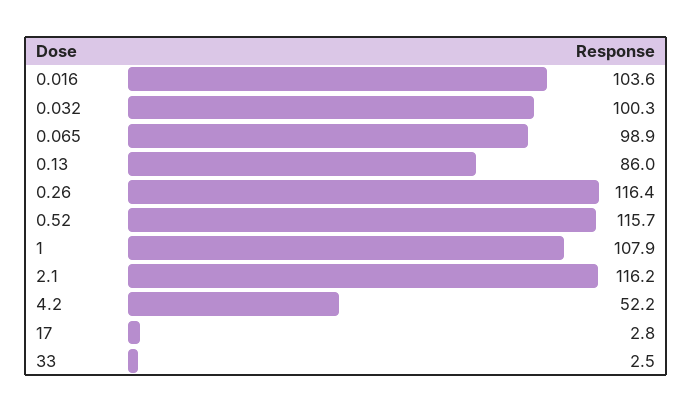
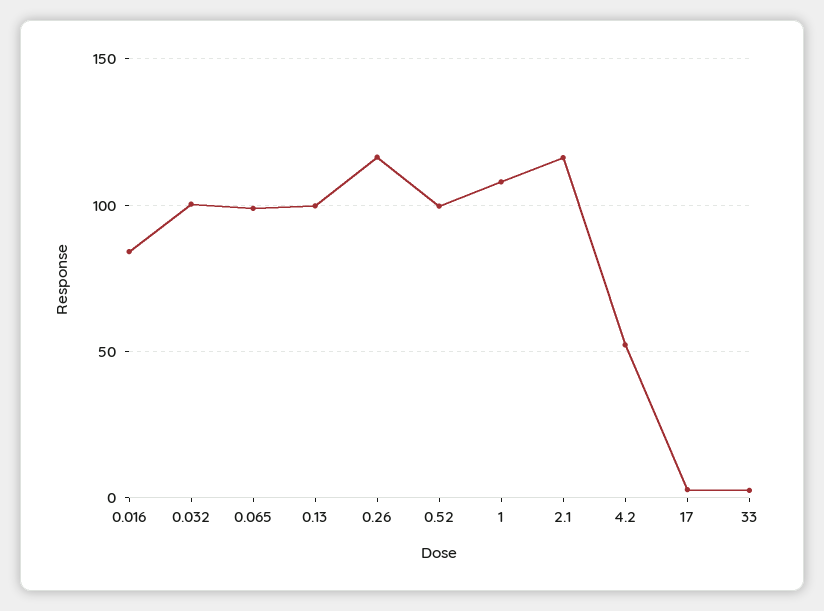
0.016: 103.6 -> 85
0.13: 86 -> 100
0.52: 115.7 -> 100

